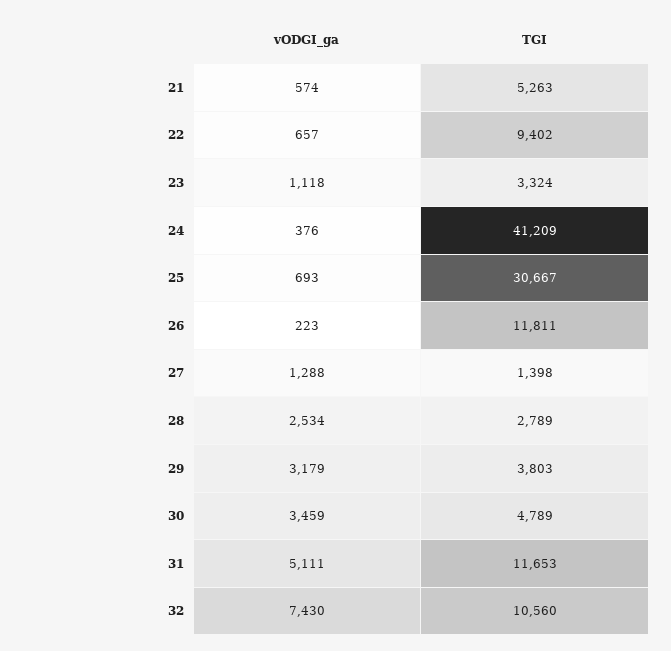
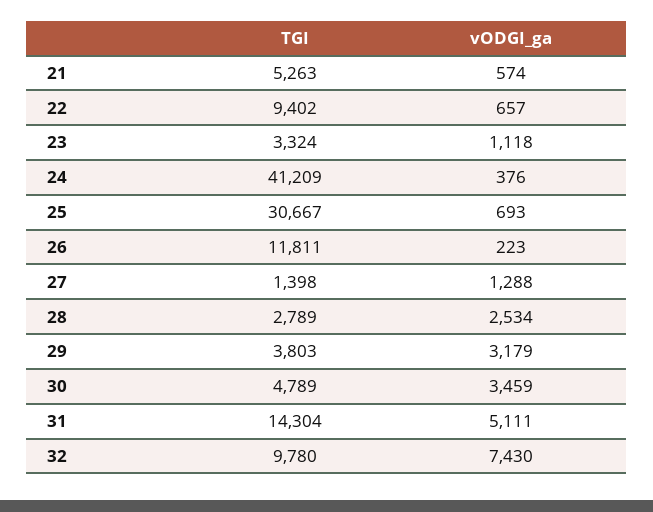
TGI, 31: 11653 -> 14304
TGI, 32: 10560 -> 9780

